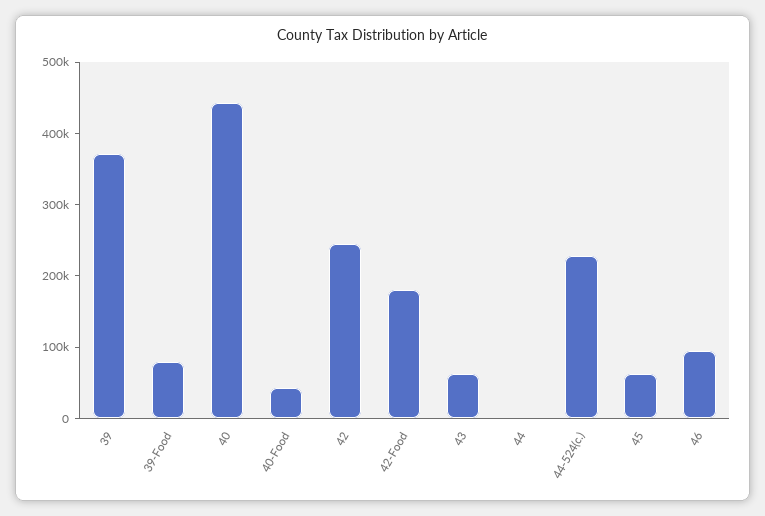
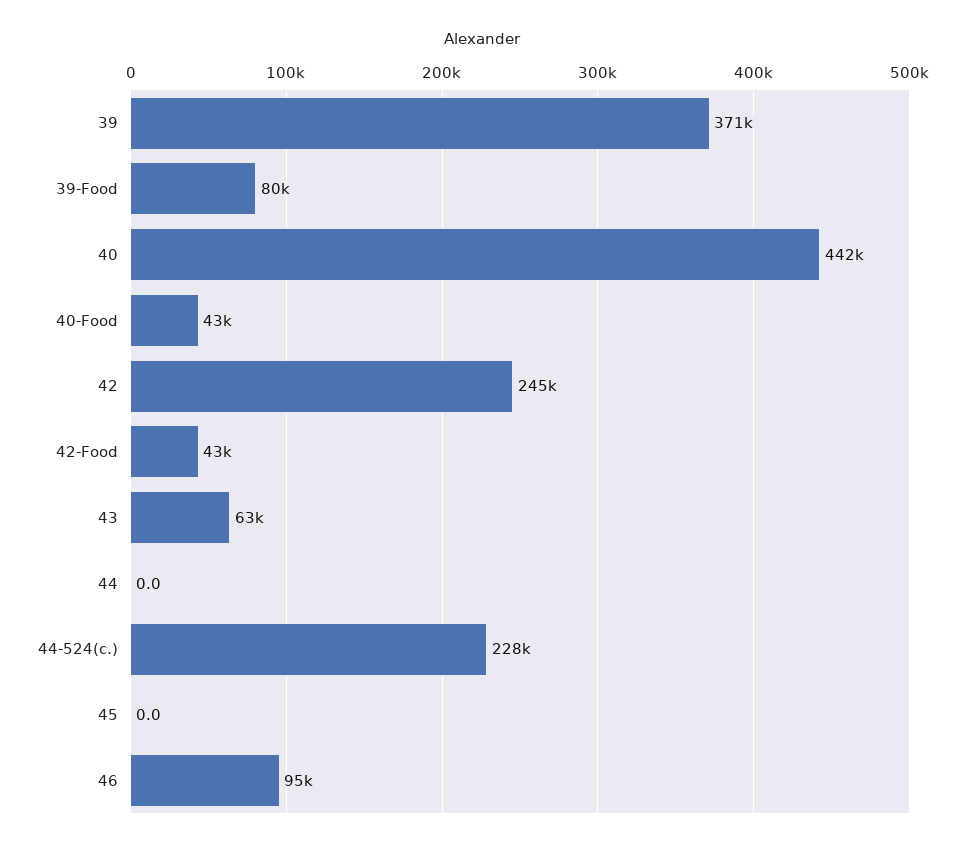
42-Food: 180000 -> 43000
45: 60000 -> 0

